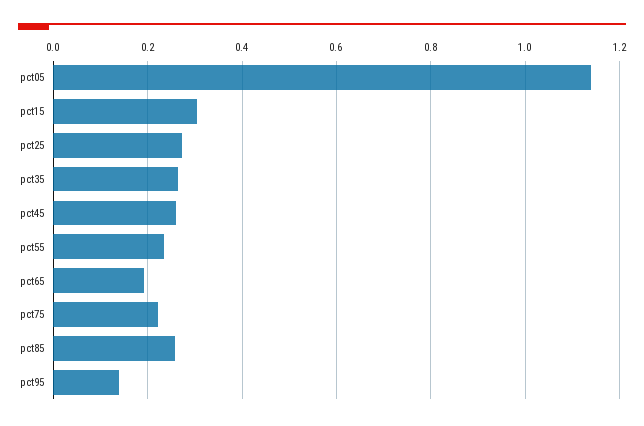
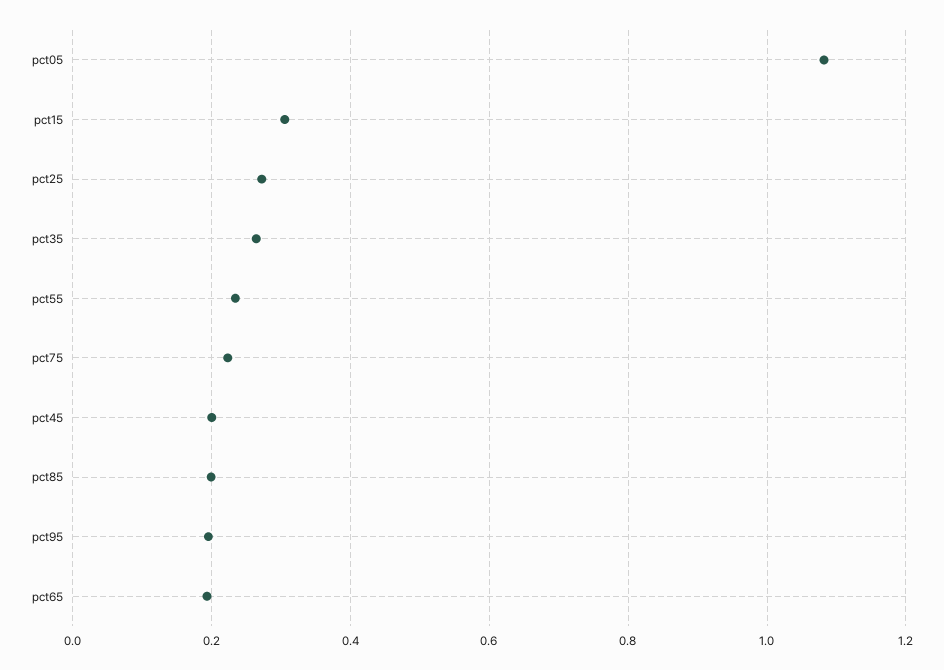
pct05: 1.14 -> 1.08
pct45: 0.26 -> 0.2
pct85: 0.26 -> 0.2
pct95: 0.14 -> 0.2

